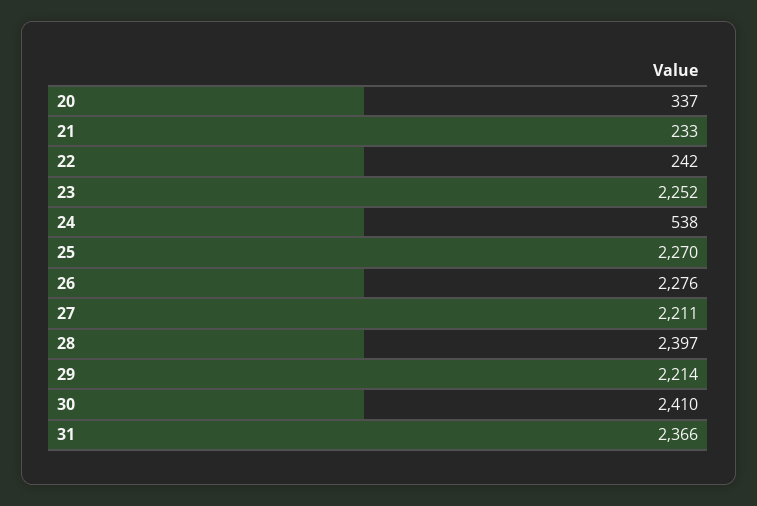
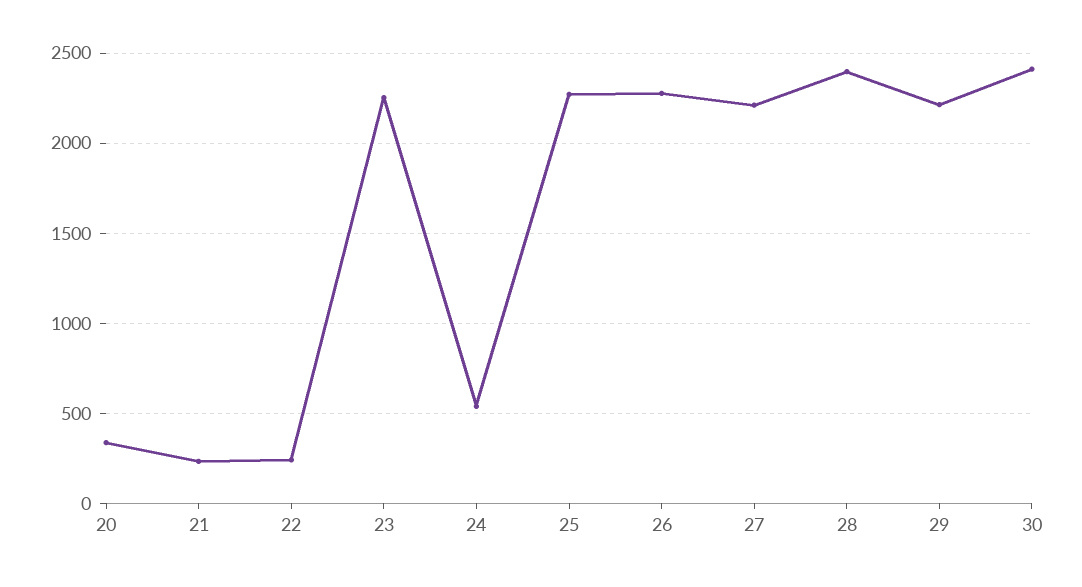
31: 2366 -> none

